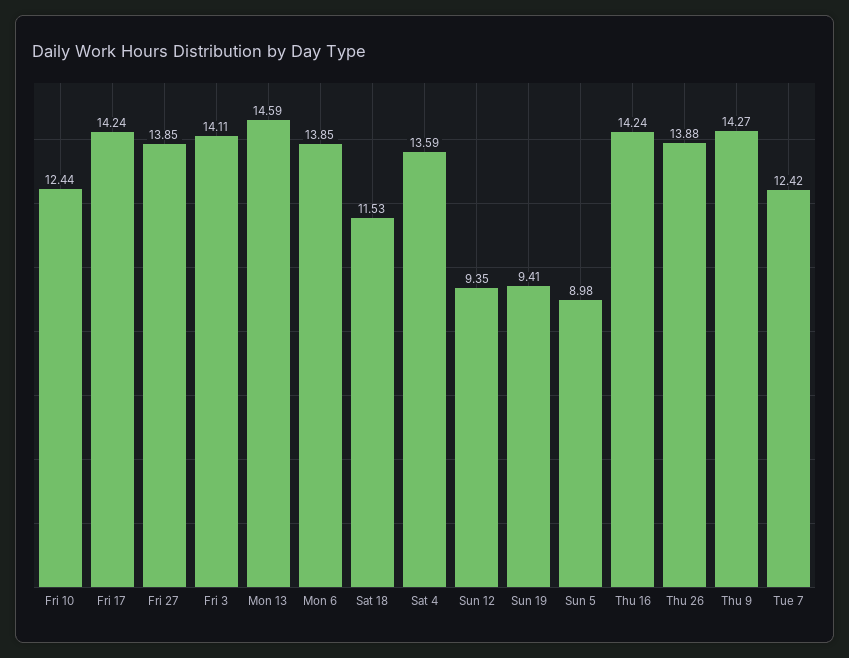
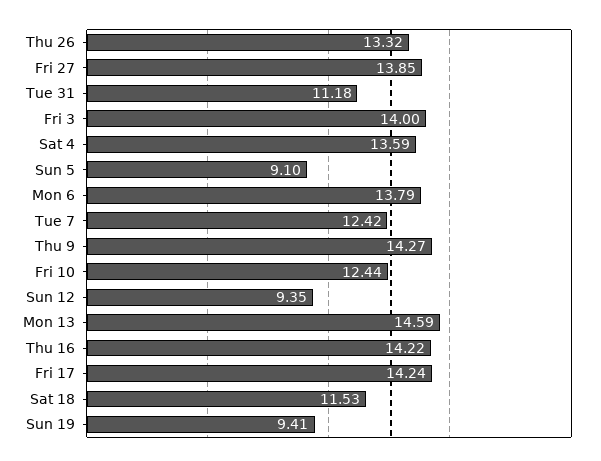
Fri 3: 14.11 -> 14
Mon 6: 13.85 -> 13.79
Sun 5: 8.98 -> 9.1
Thu 16: 14.24 -> 14.22
Thu 26: 13.88 -> 13.32
Tue 31: none -> 11.18

